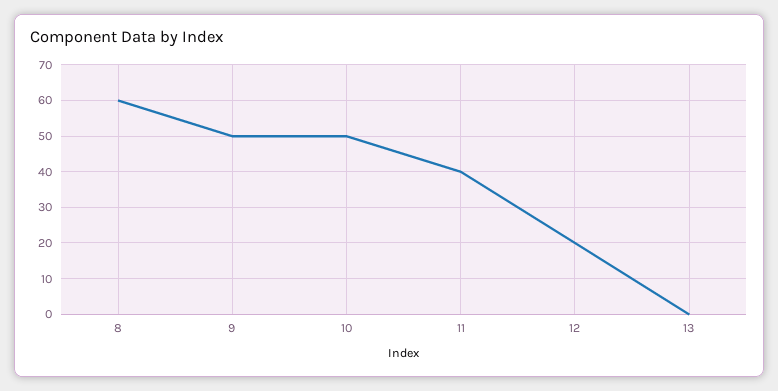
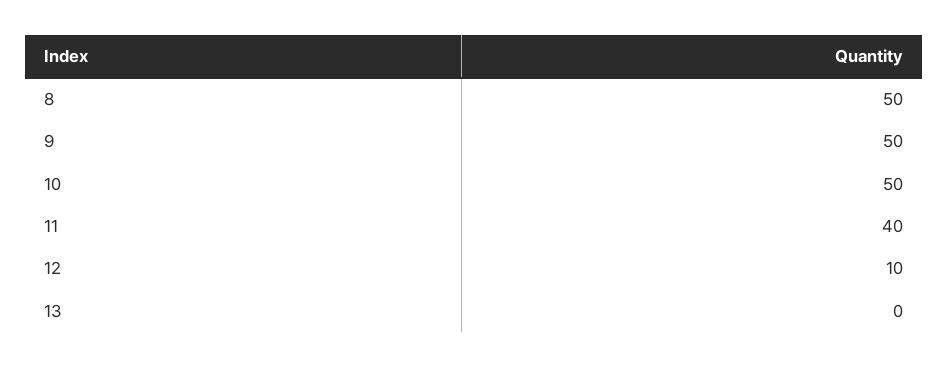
8: 60 -> 50
12: 20 -> 10

